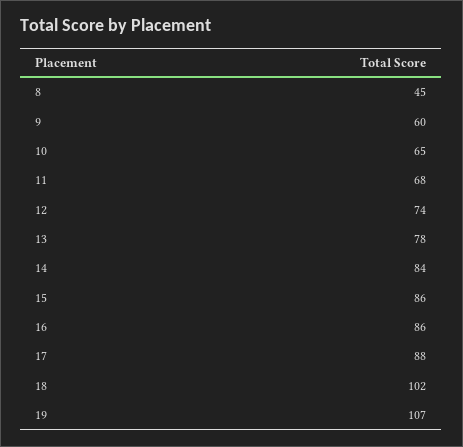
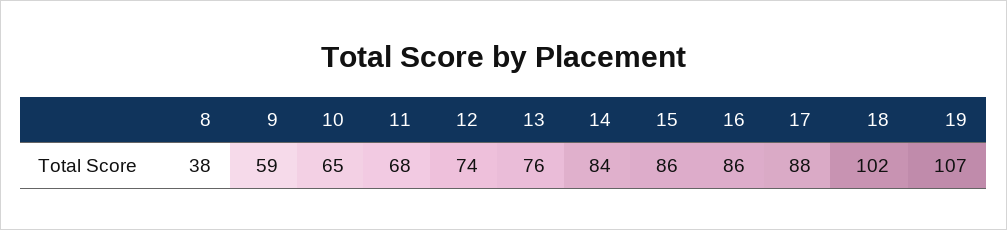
8: 45 -> 38
9: 60 -> 59
13: 78 -> 76

